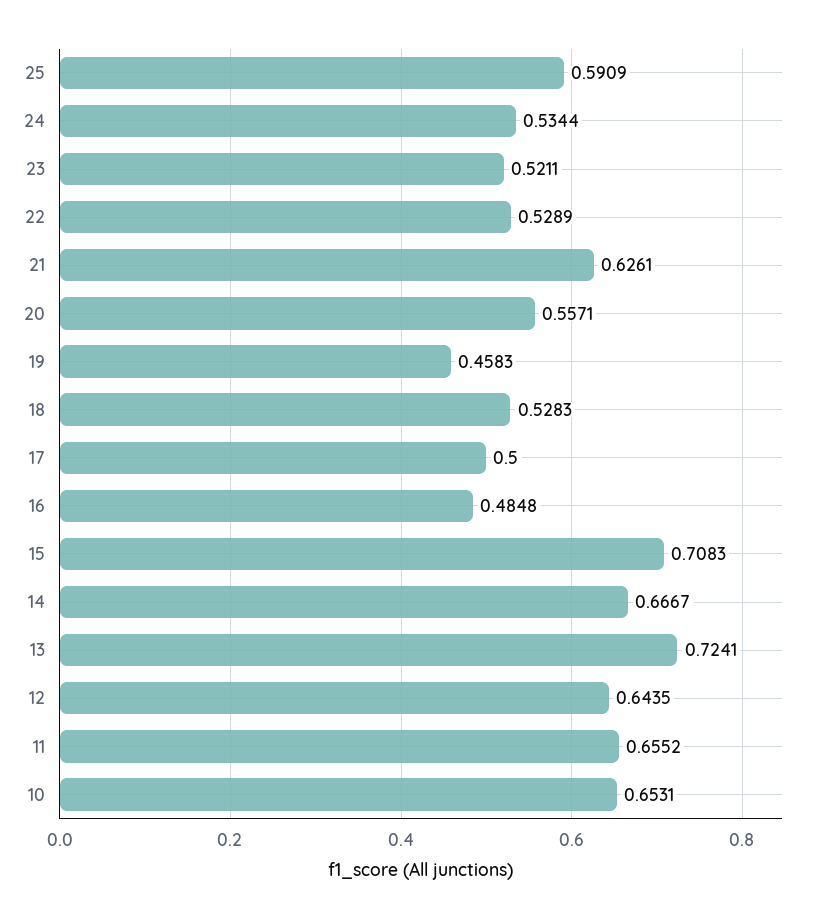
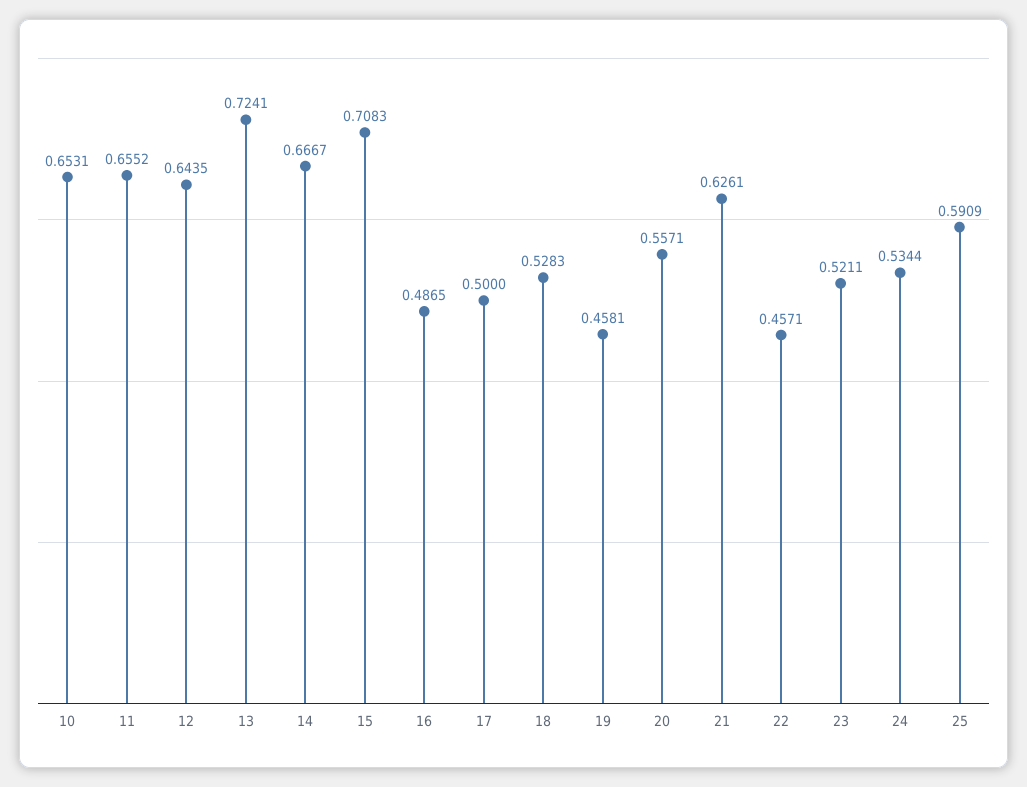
22: 0.5289 -> 0.4571
19: 0.4583 -> 0.4581
16: 0.4848 -> 0.4865

